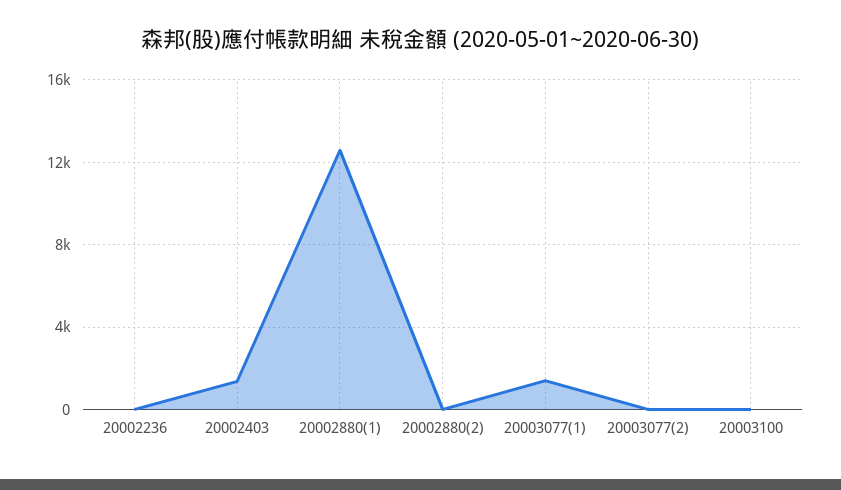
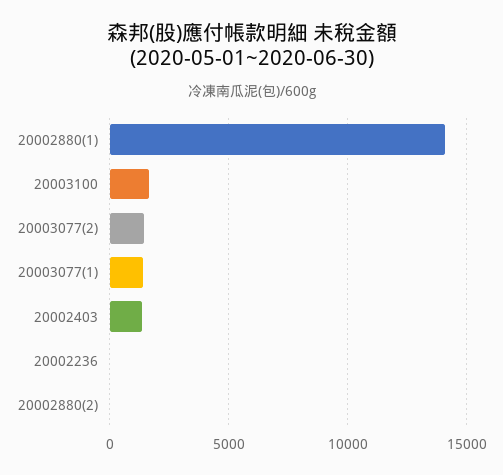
20002880(1): 12500 -> 14000
20003077(2): 0 -> 1500
20003100: 0 -> 1500

